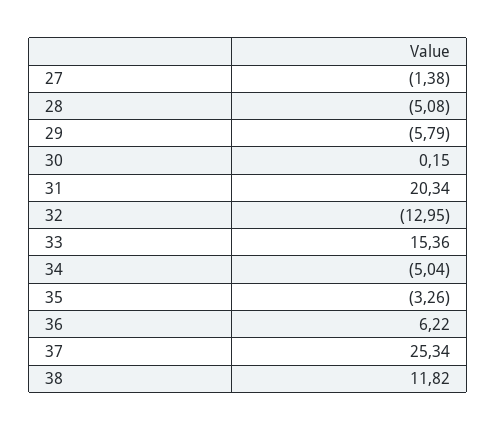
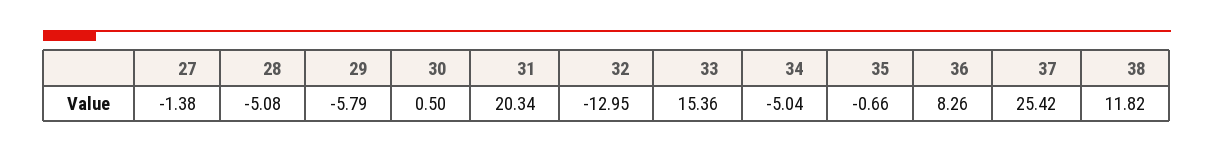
30: 0.15 -> 0.5
35: -3.26 -> -0.66
36: 6.22 -> 8.26
37: 25.34 -> 25.42

